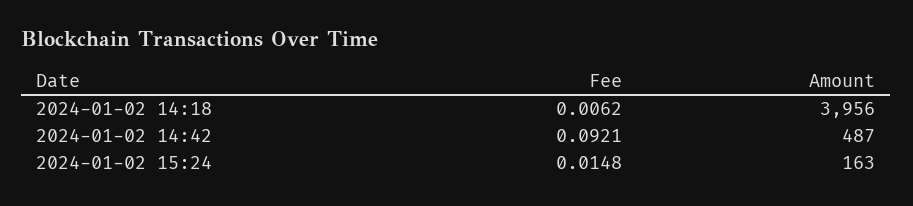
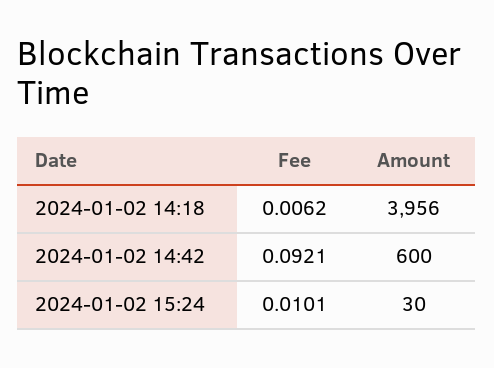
Amount, 2024-01-02 14:42: 487 -> 600
Fee, 2024-01-02 15:24: 0.0148 -> 0.0101
Amount, 2024-01-02 15:24: 163 -> 30

